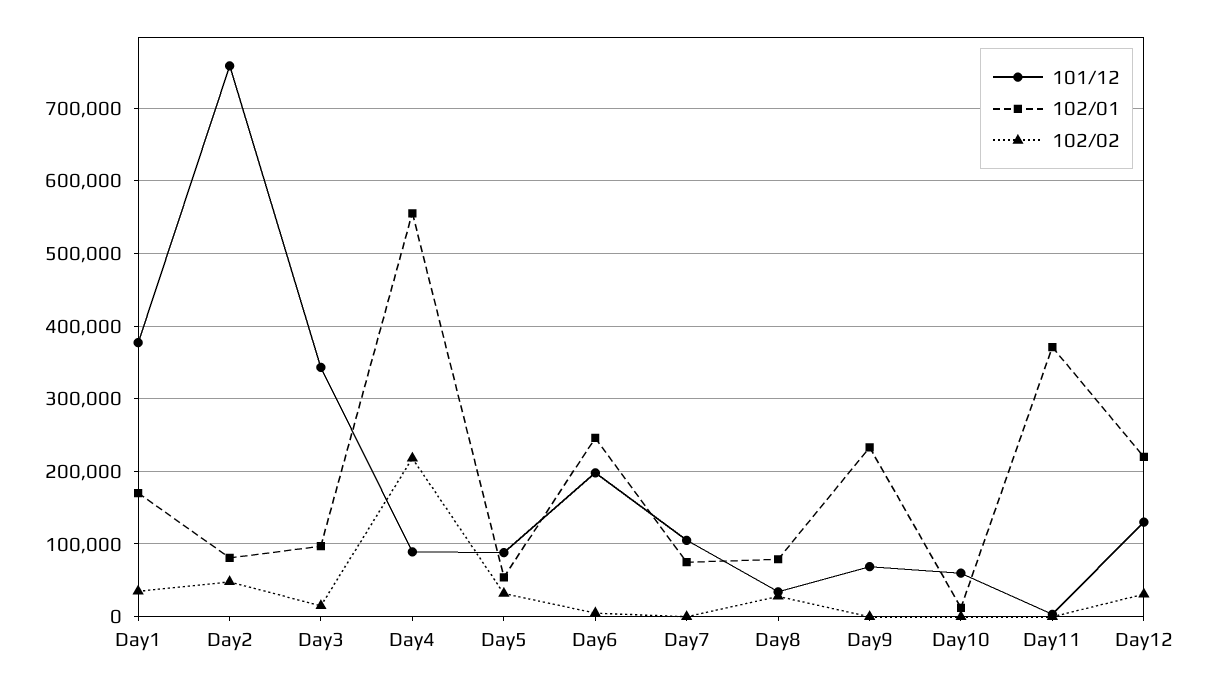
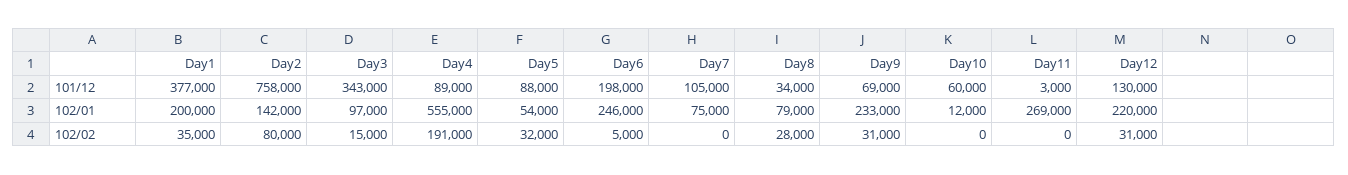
102/01, Day1: 170000 -> 200000
102/01, Day2: 80000 -> 142000
102/02, Day2: 50000 -> 80000
102/02, Day4: 220000 -> 191000
102/02, Day9: 0 -> 31000
102/01, Day11: 370000 -> 269000

